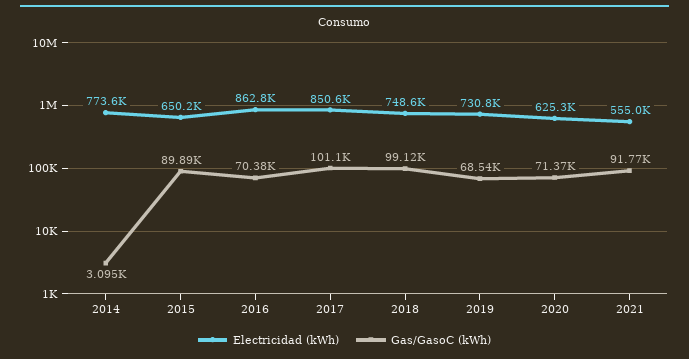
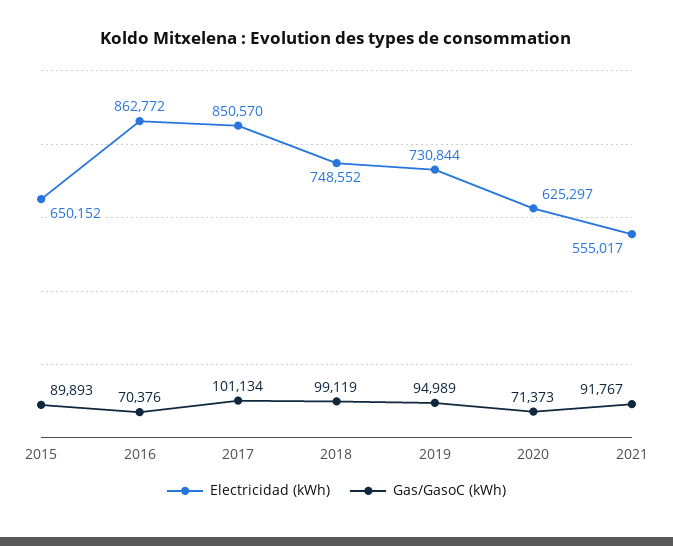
Electricidad (kWh), 2014: 773600 -> none
Gas/GasoC (kWh), 2014: 3095 -> none
Gas/GasoC (kWh), 2019: 68540 -> 94989

